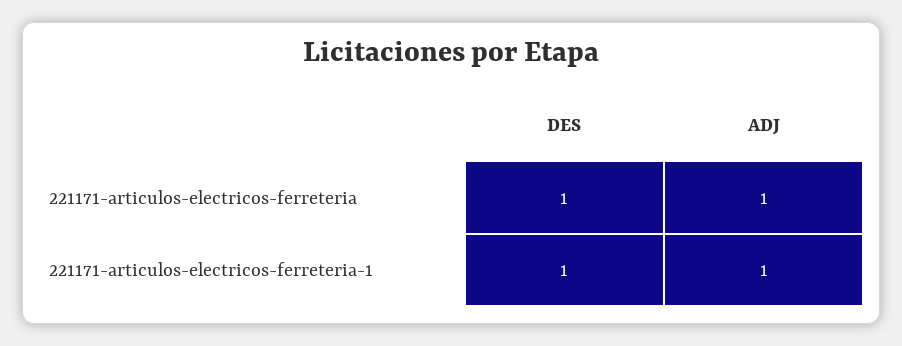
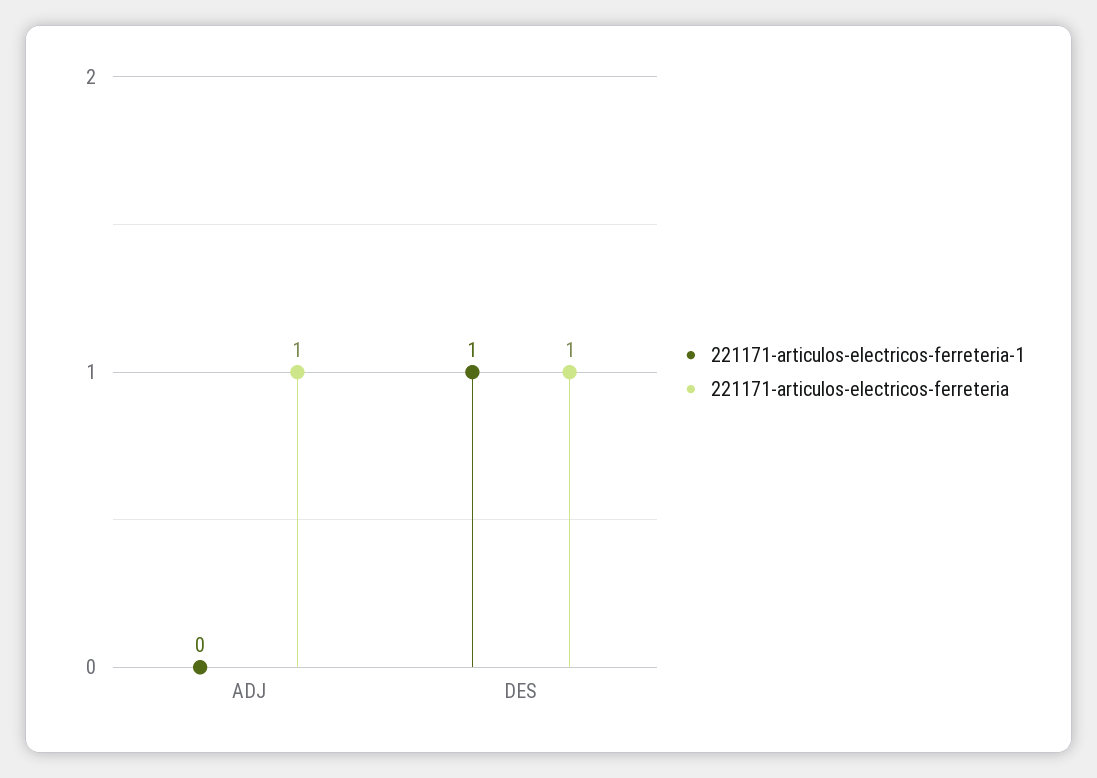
221171-articulos-electricos-ferreteria-1, ADJ: 1 -> 0

